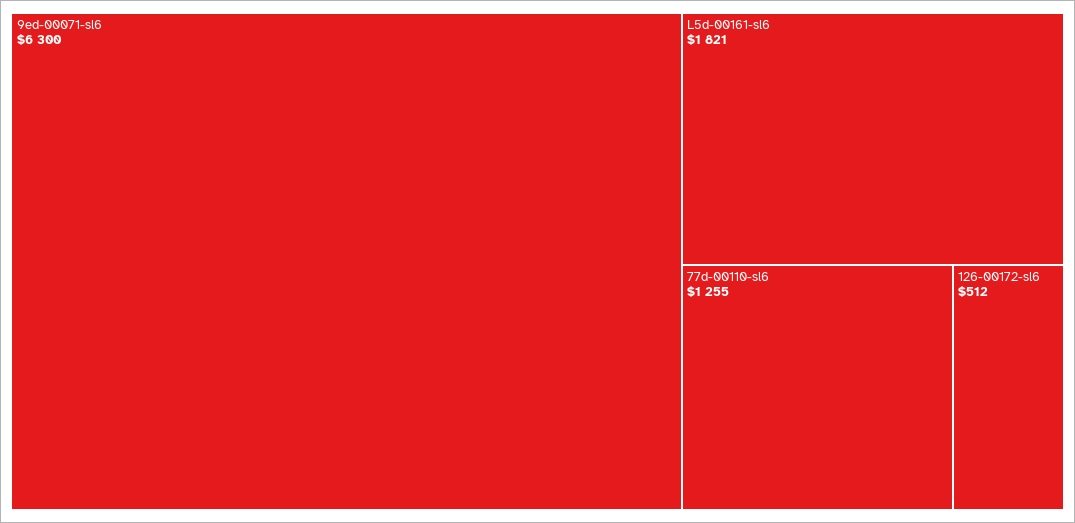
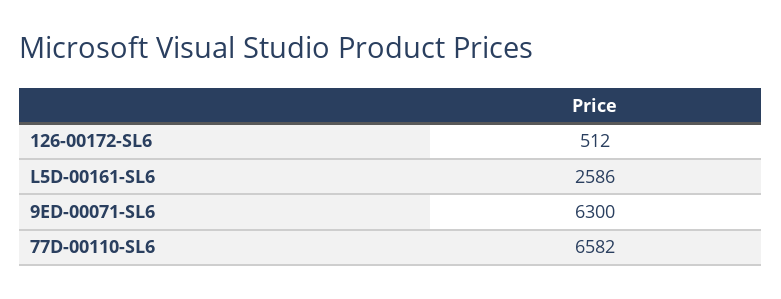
L5d-00161-sl6: 1821 -> 2586
77d-00110-sl6: 1255 -> 6582

